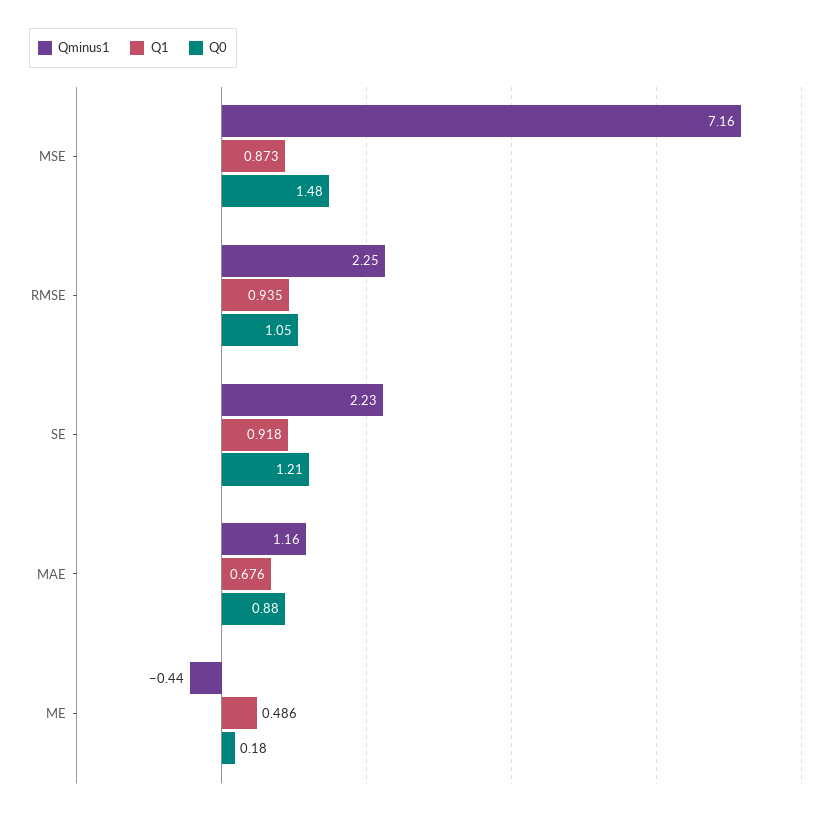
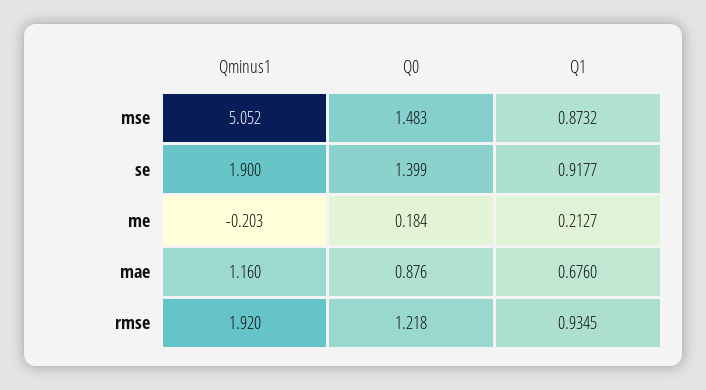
Qminus1, MSE: 7.16 -> 5.052
Qminus1, RMSE: 2.25 -> 1.92
Q0, RMSE: 1.05 -> 1.218
Qminus1, SE: 2.23 -> 1.9
Q0, SE: 1.21 -> 1.399
Qminus1, ME: -0.44 -> -0.203
Q1, ME: 0.486 -> 0.2127

